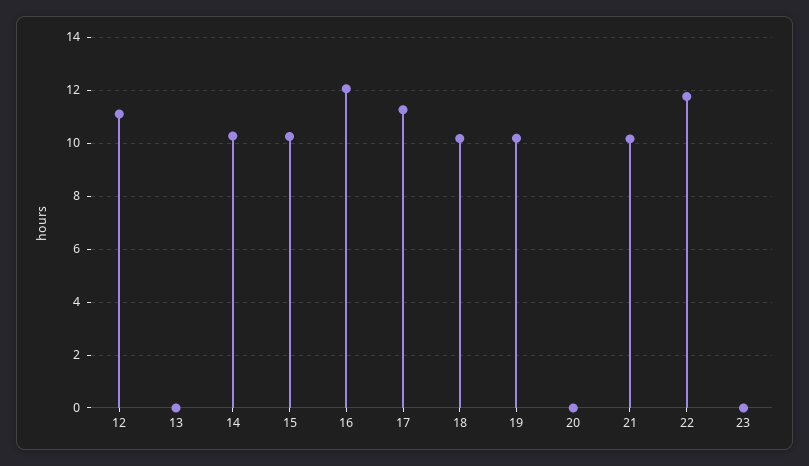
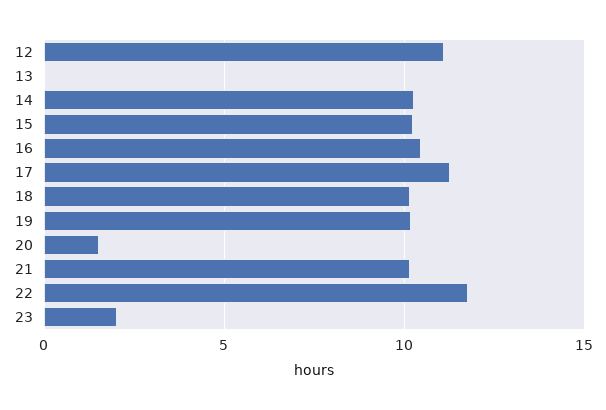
16: 12 -> 10.5
20: 0 -> 1.5
23: 0 -> 2

